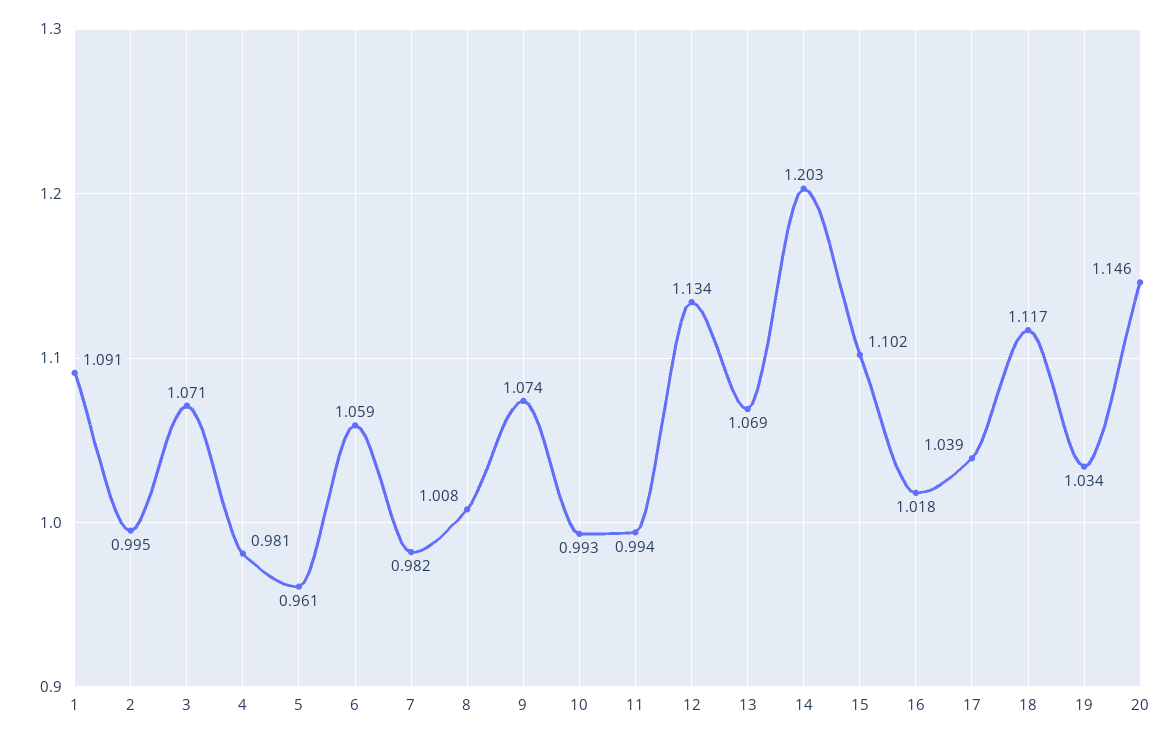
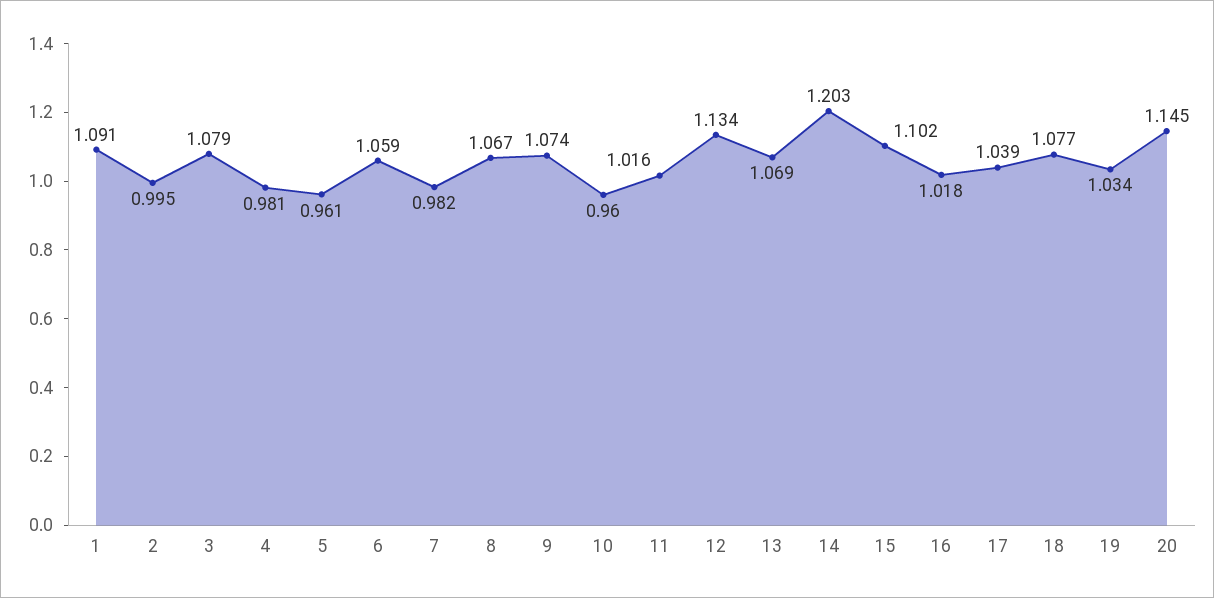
3: 1.071 -> 1.079
8: 1.008 -> 1.067
10: 0.993 -> 0.96
11: 0.994 -> 1.016
18: 1.117 -> 1.077
20: 1.146 -> 1.145

